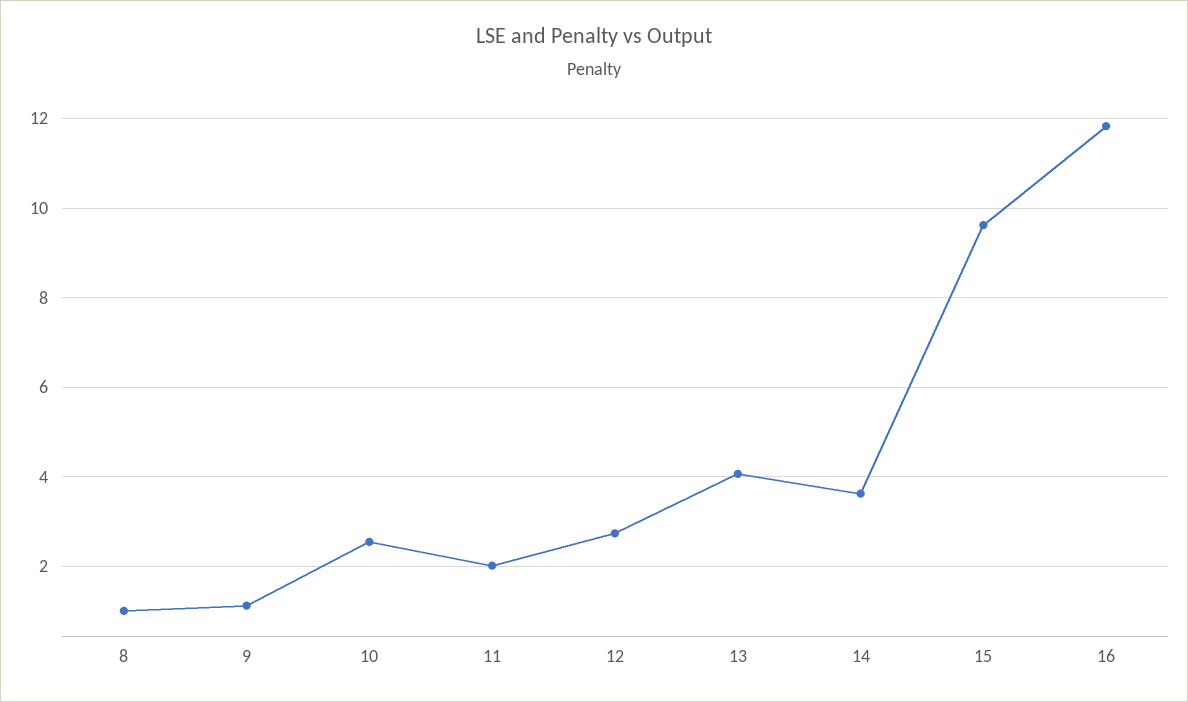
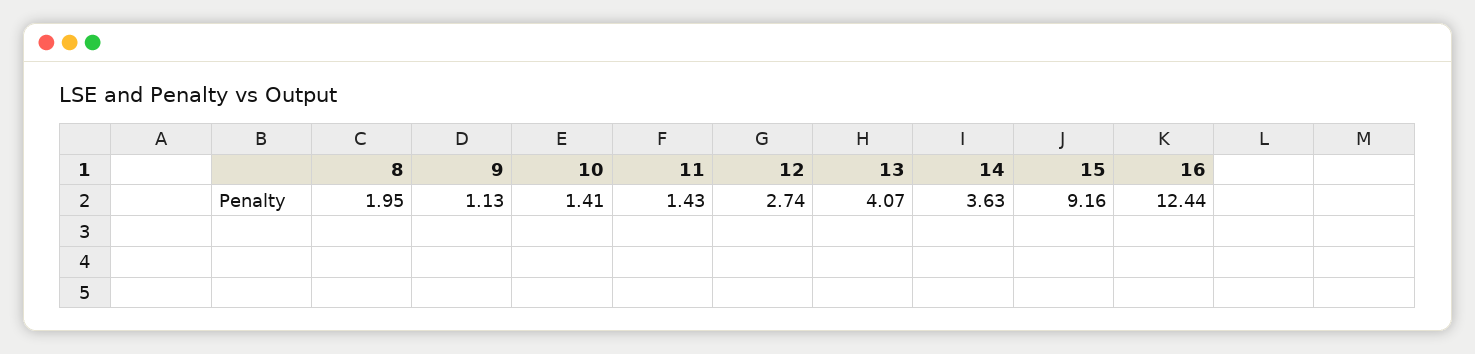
8: 1 -> 1.95
10: 2.6 -> 1.41
11: 2 -> 1.43
15: 9.6 -> 9.16
16: 11.8 -> 12.44

